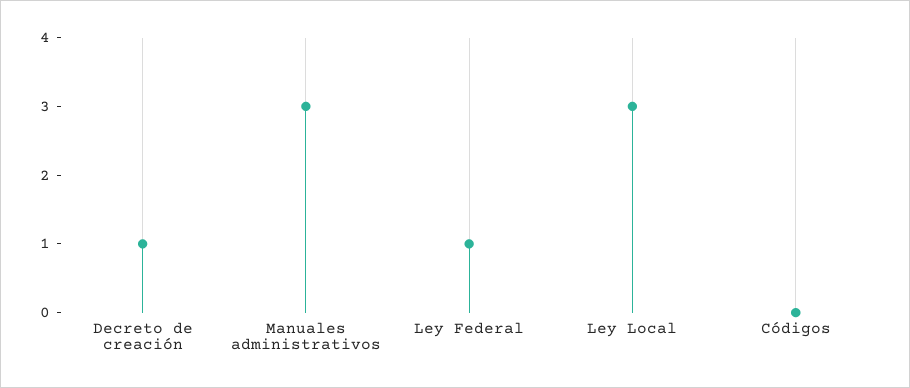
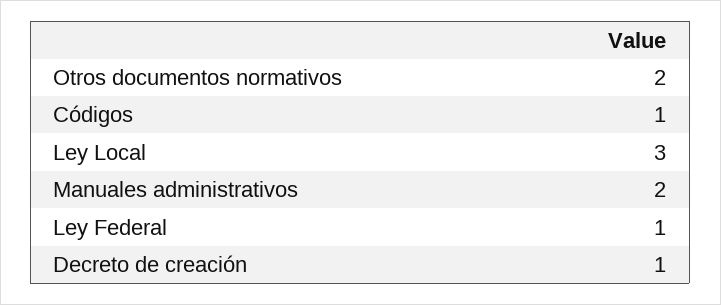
Manuales administrativos: 3 -> 2
Códigos: 0 -> 1
Otros documentos normativos: none -> 2

